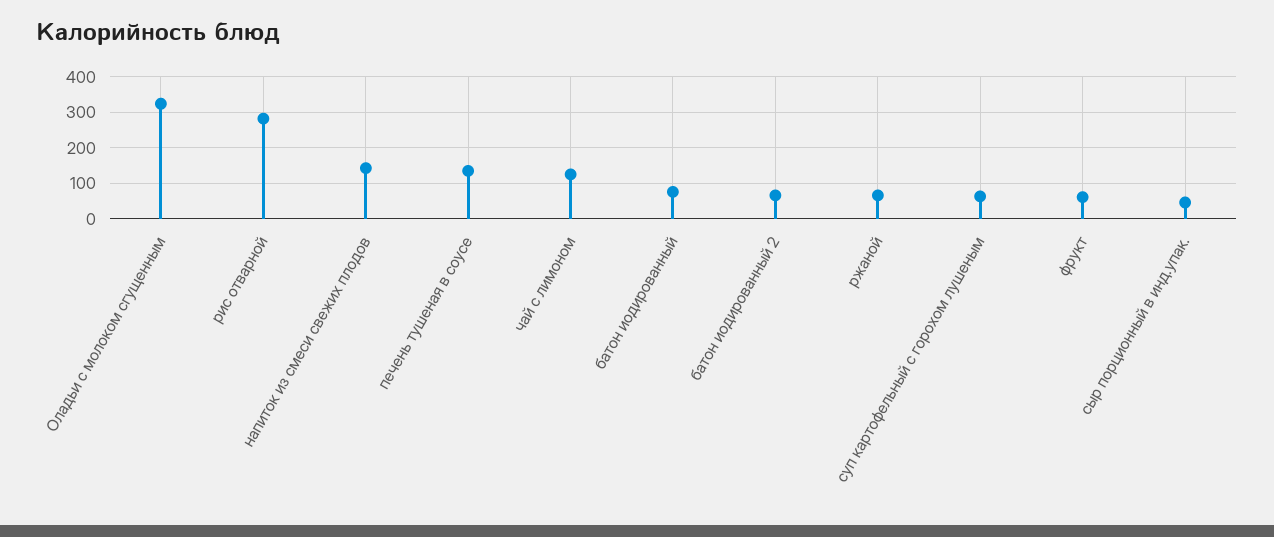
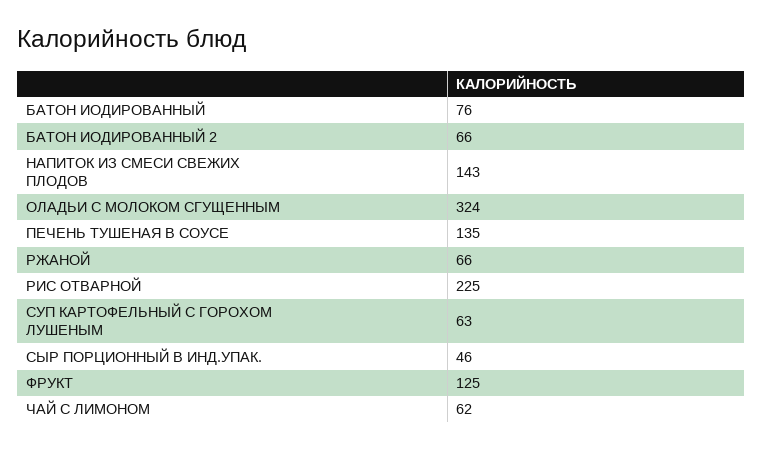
рис отварной: 280 -> 225
чай с лимоном: 120 -> 62
фрукт: 60 -> 125

